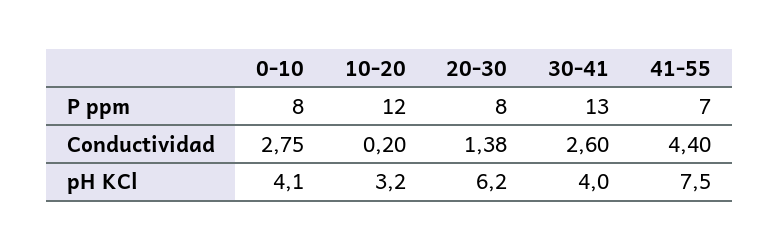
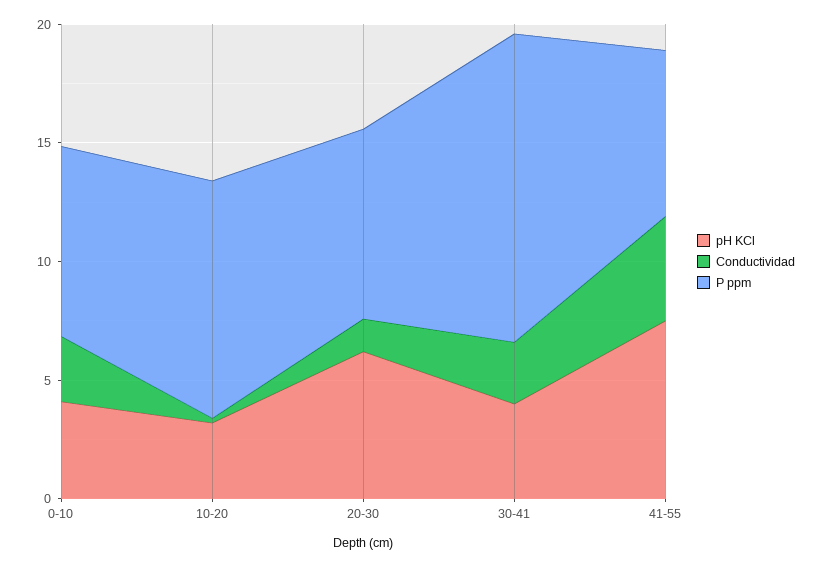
P ppm, 10-20: 12 -> 10

